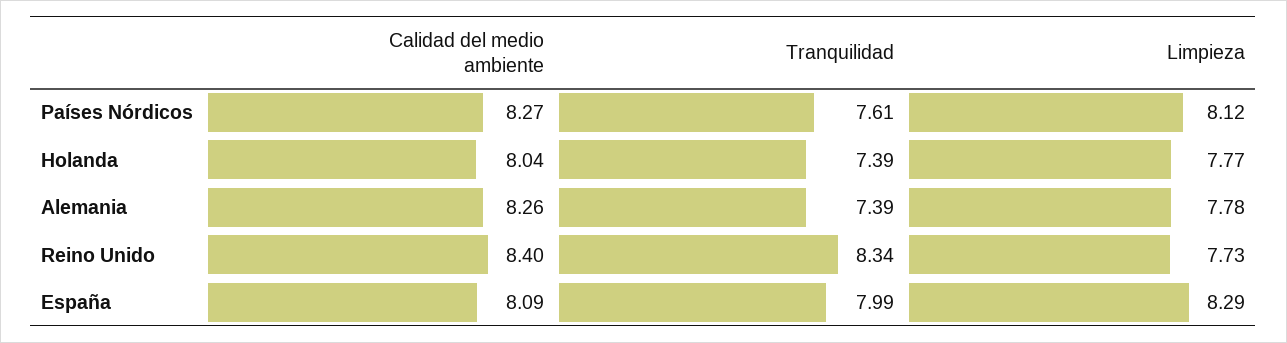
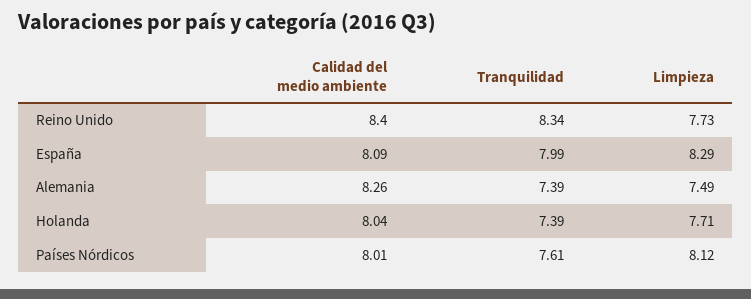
Calidad del medio ambiente, Países Nórdicos: 8.27 -> 8.01
Limpieza, Holanda: 7.77 -> 7.71
Limpieza, Alemania: 7.78 -> 7.49

